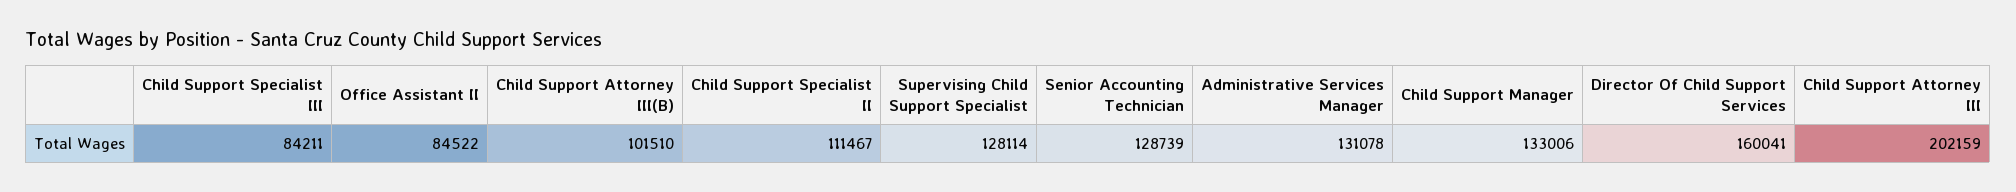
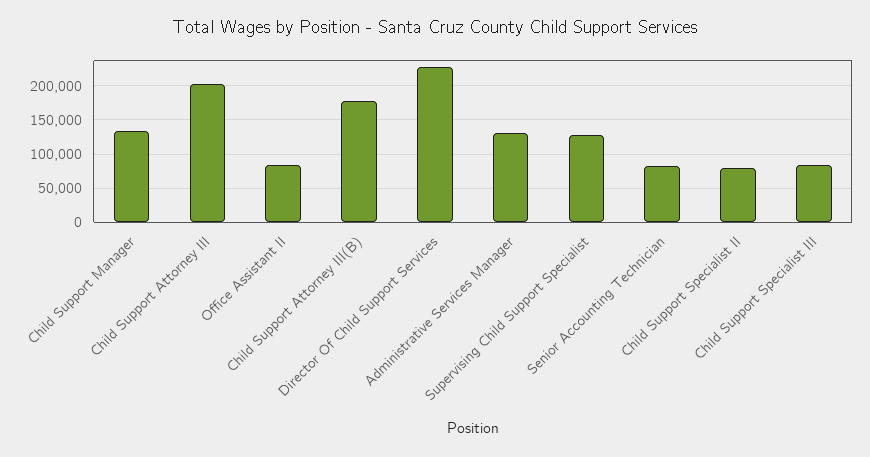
Child Support Attorney III(B): 101510 -> 180000
Child Support Specialist II: 111467 -> 80000
Senior Accounting Technician: 128739 -> 80000
Director Of Child Support Services: 160041 -> 230000

